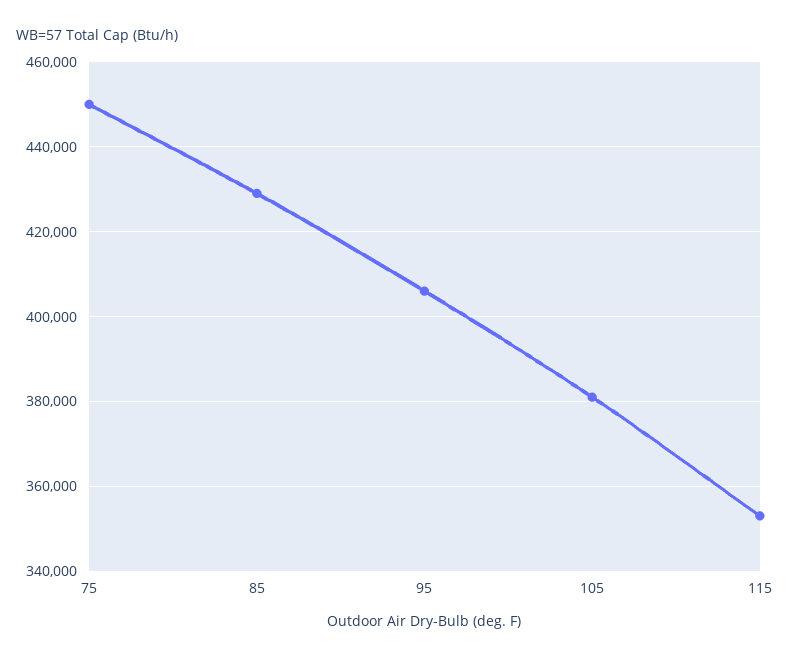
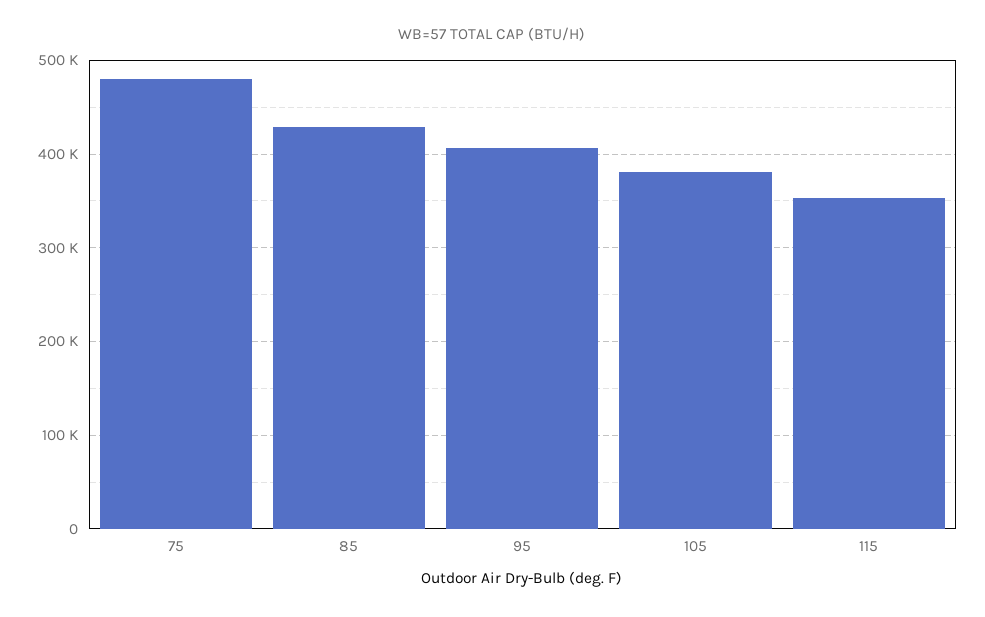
75: 450000 -> 480000

